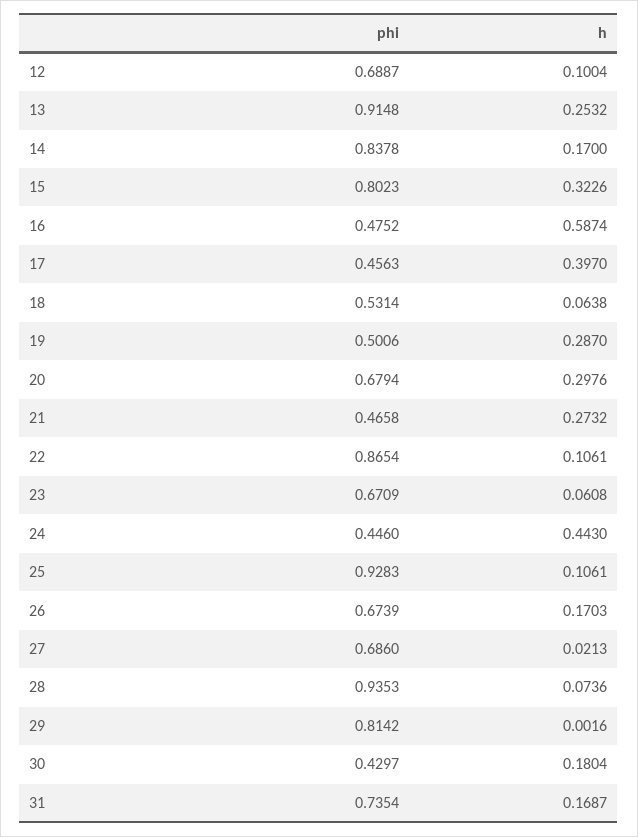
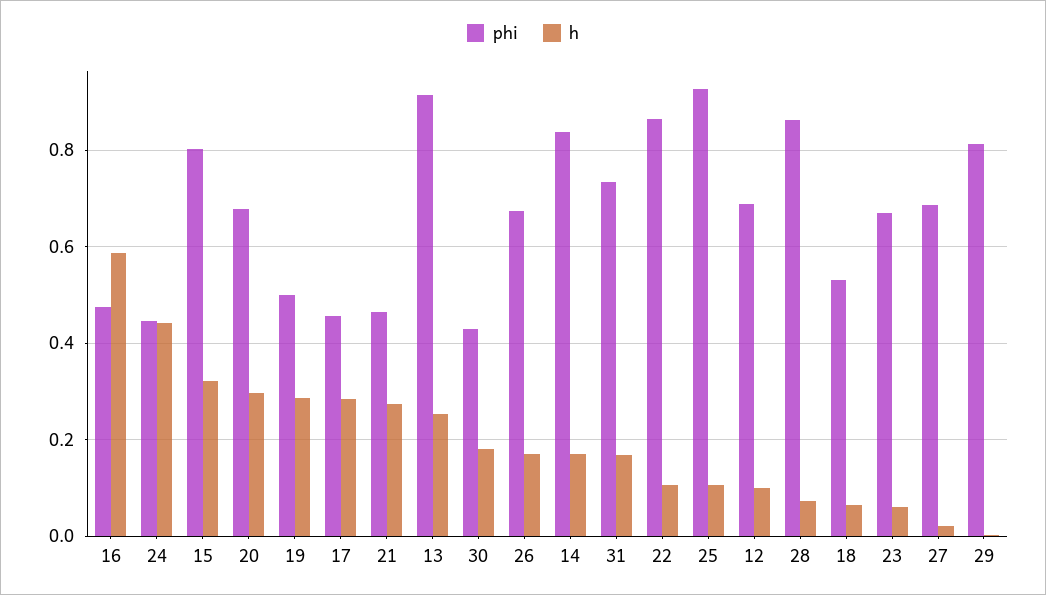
h, 17: 0.397 -> 0.28
phi, 28: 0.9353 -> 0.86

